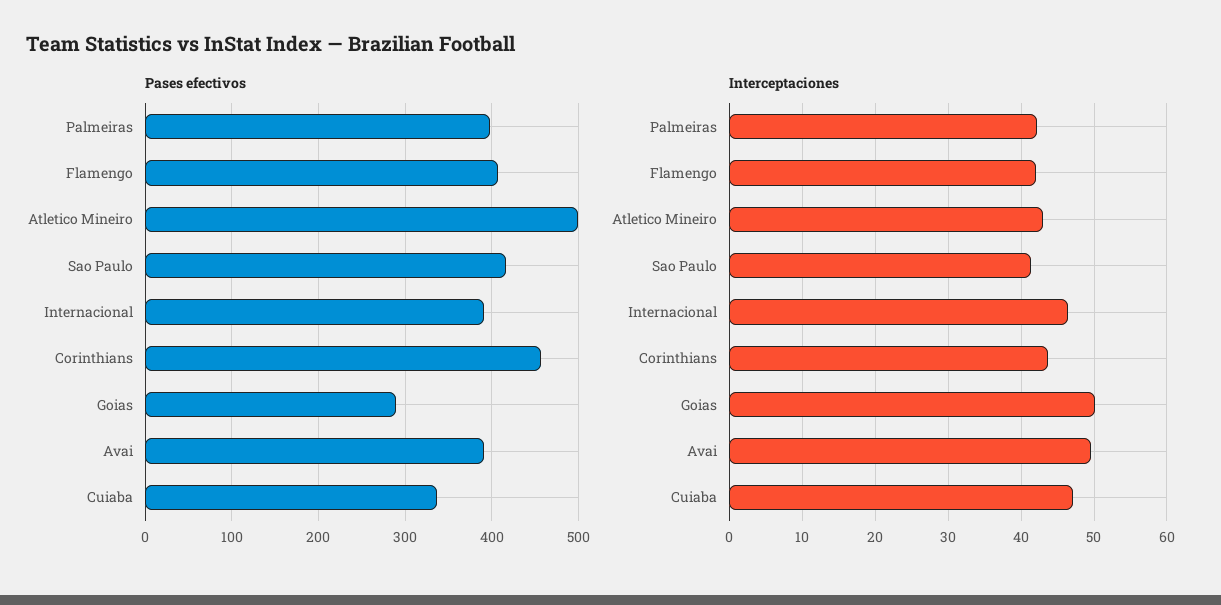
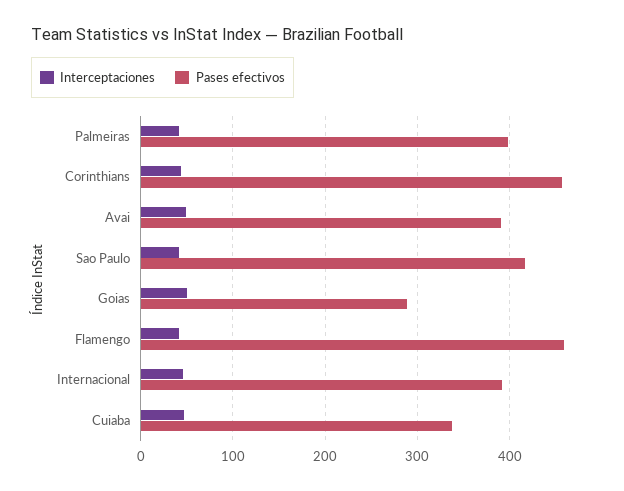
Pases efectivos, Flamengo: 410 -> 460
Pases efectivos, Atletico Mineiro: 500 -> none
Interceptaciones, Atletico Mineiro: 43 -> none

